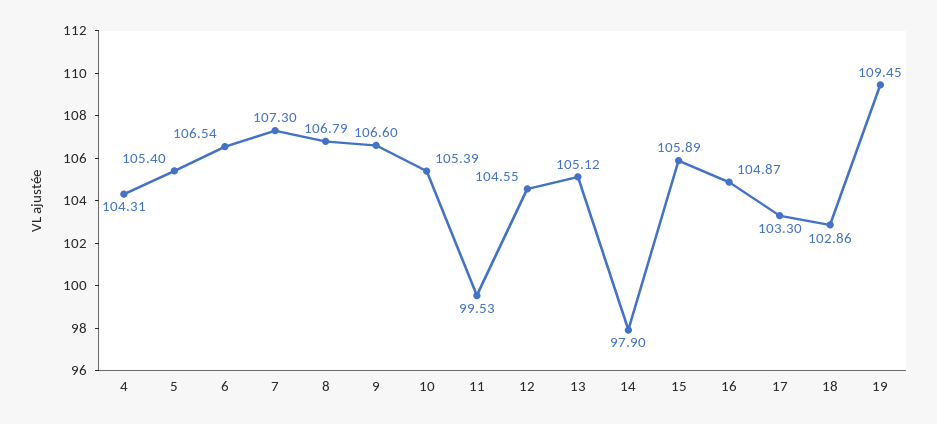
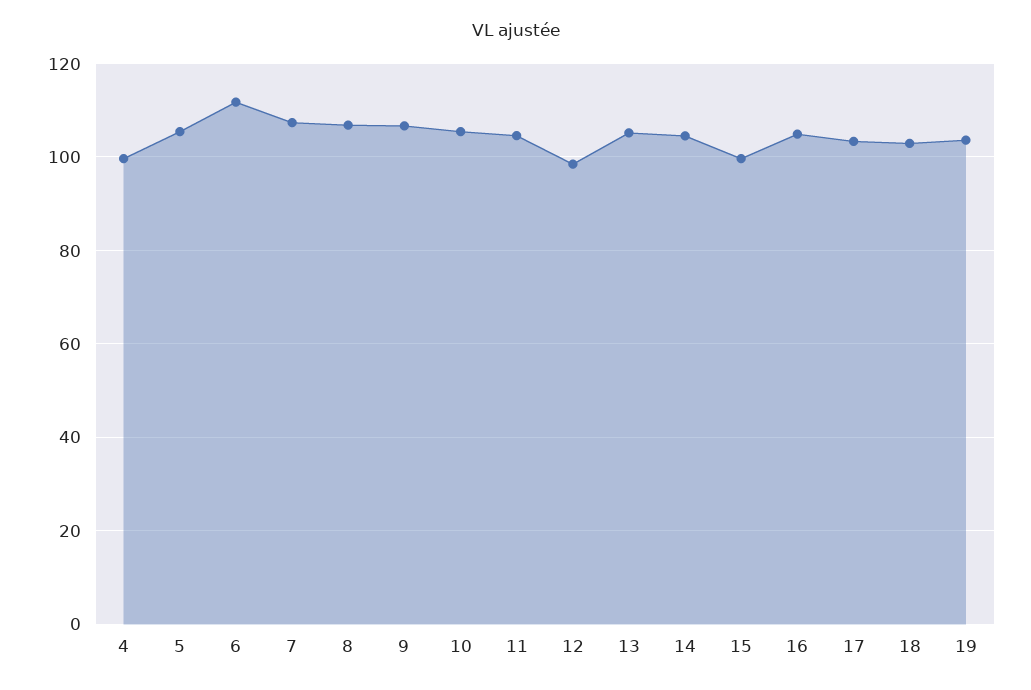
4: 104.31 -> 100
6: 106.54 -> 112
11: 99.53 -> 104
12: 104.55 -> 98
14: 97.9 -> 104
15: 105.89 -> 100
19: 109.45 -> 104

